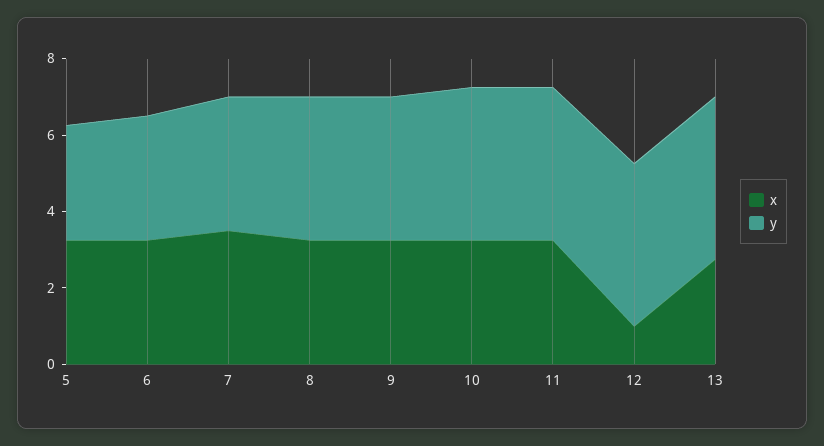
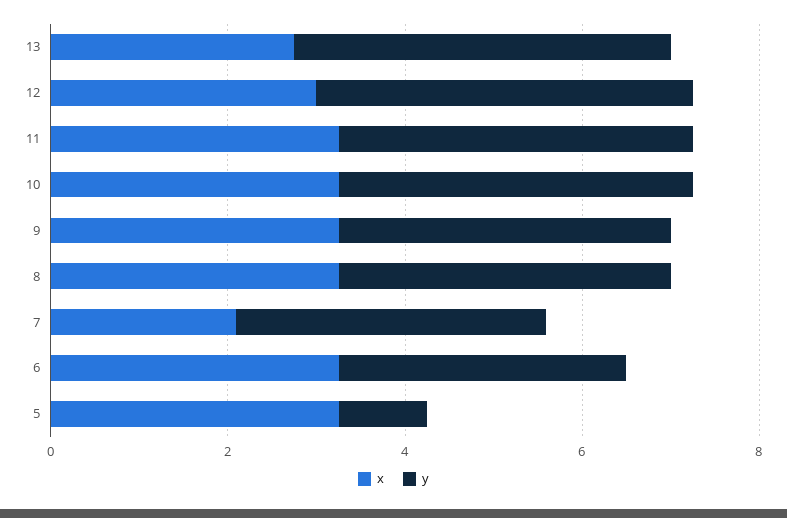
y, 5: 3 -> 1
x, 7: 3.5 -> 2
x, 12: 1 -> 3

